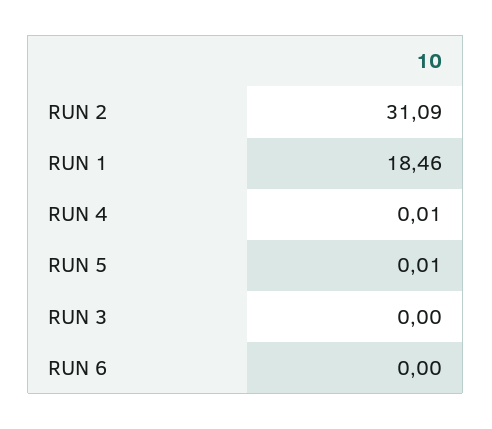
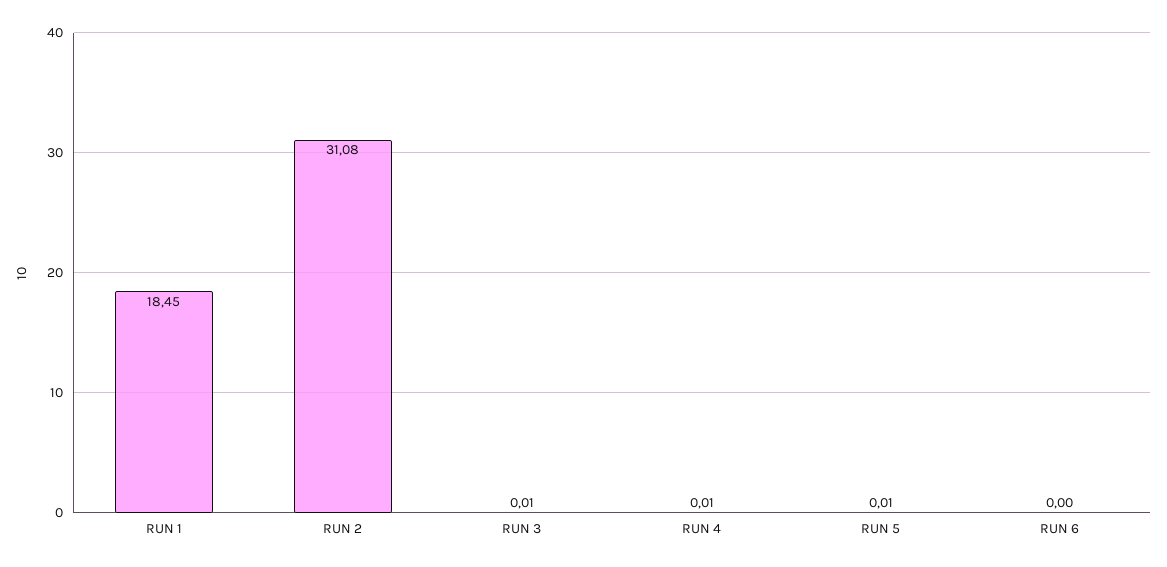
RUN 2: 31.09 -> 31.08
RUN 1: 18.46 -> 18.45
RUN 3: 0 -> 0.01

